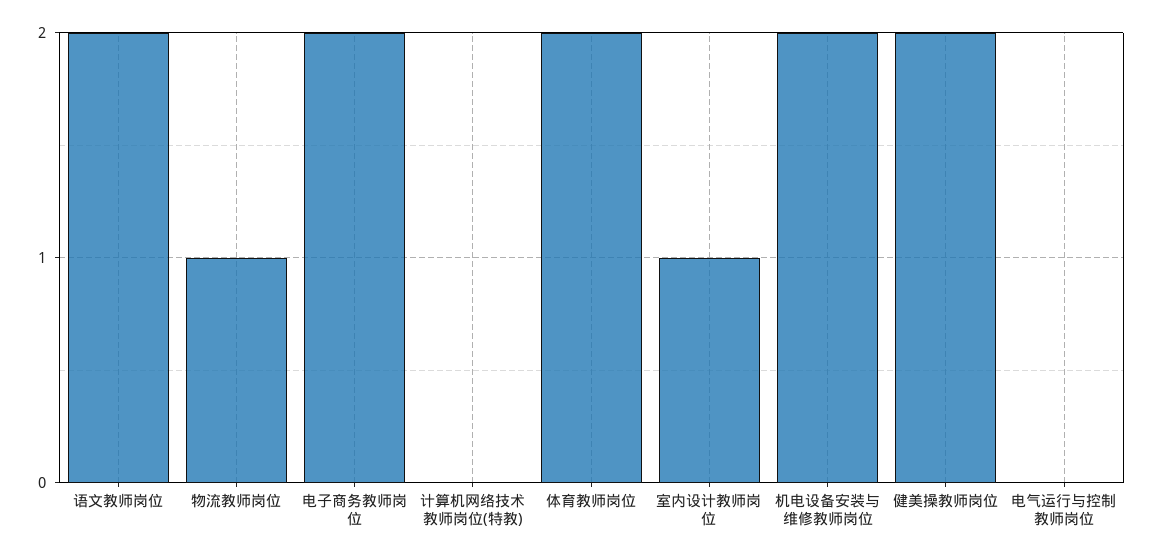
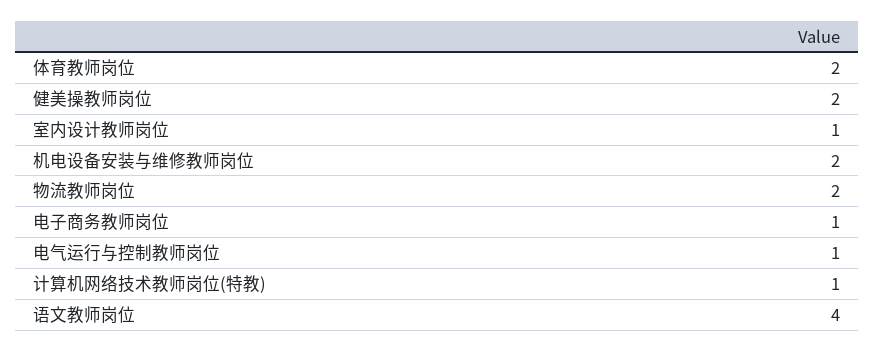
语文教师岗位: 2 -> 4
物流教师岗位: 1 -> 2
电子商务教师岗位: 2 -> 1
计算机网络技术教师岗位(特教): 0 -> 1
电气运行与控制教师岗位: 0 -> 1

